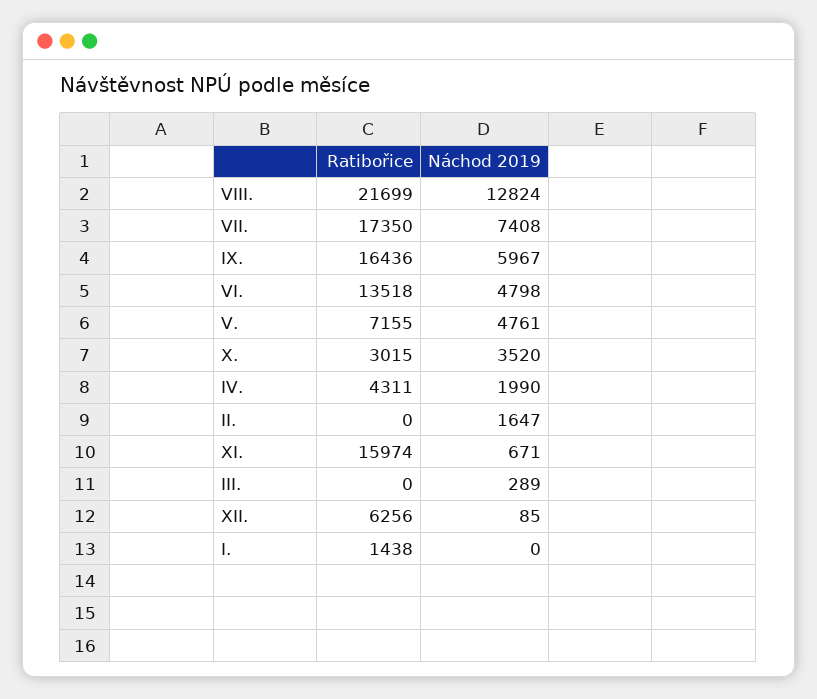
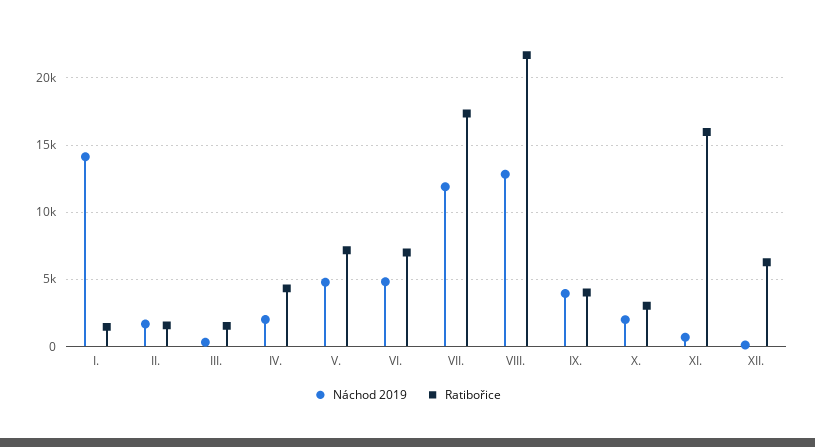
Náchod 2019, VII.: 7408 -> 12000
Ratibořice, IX.: 16436 -> 4000
Náchod 2019, IX.: 5967 -> 4000
Ratibořice, VI.: 13518 -> 7000
Náchod 2019, X.: 3520 -> 2000
Ratibořice, II.: 0 -> 1500
Ratibořice, III.: 0 -> 1500
Náchod 2019, I.: 0 -> 14000

